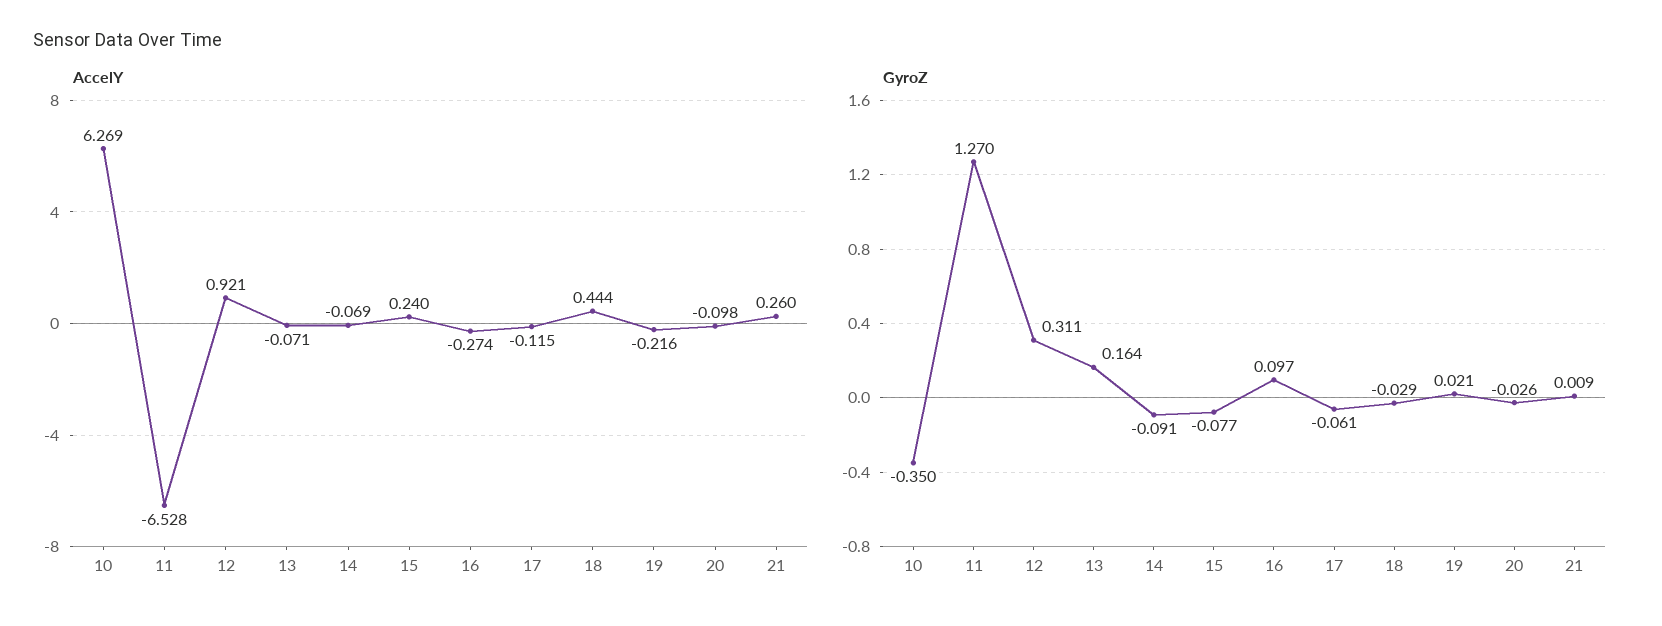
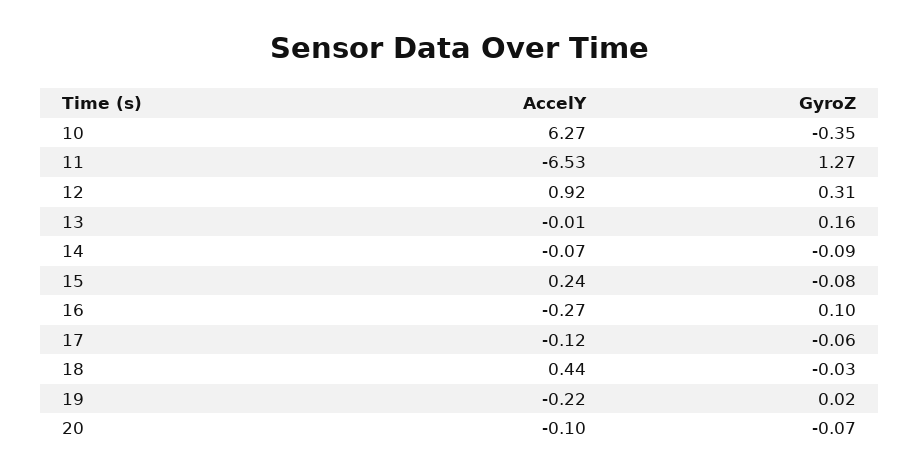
AccelY, 13: -0.071 -> -0.01
AccelY, 21: 0.26 -> none
GyroZ, 20: -0.026 -> -0.07
GyroZ, 21: 0.009 -> none

